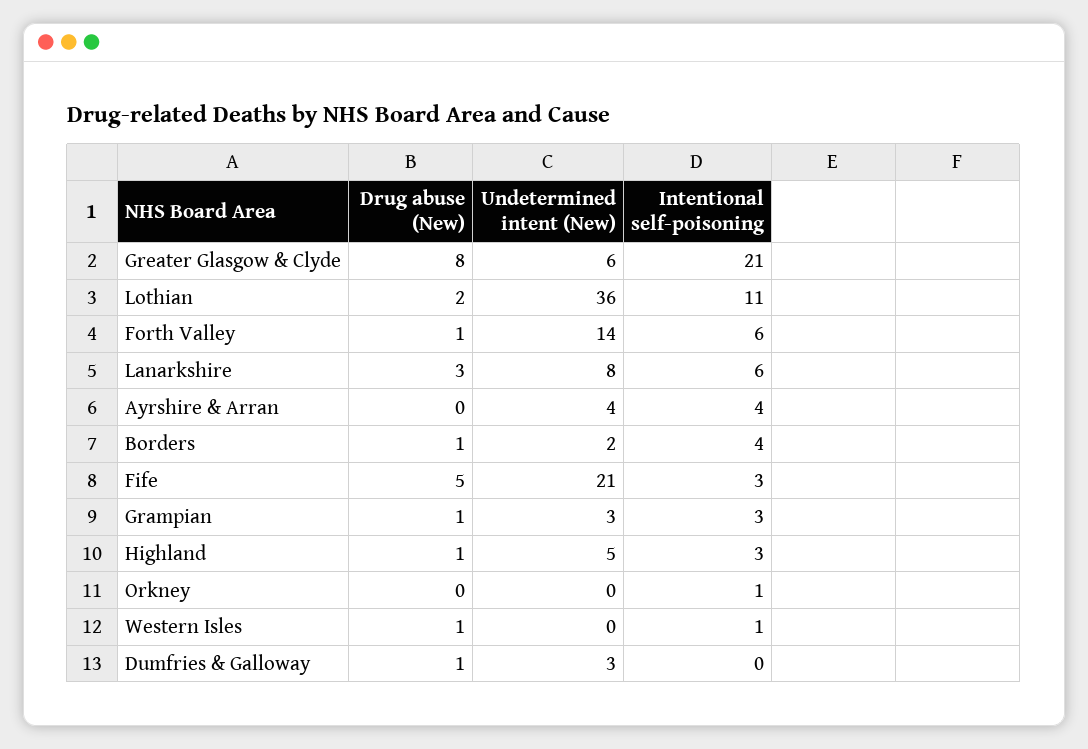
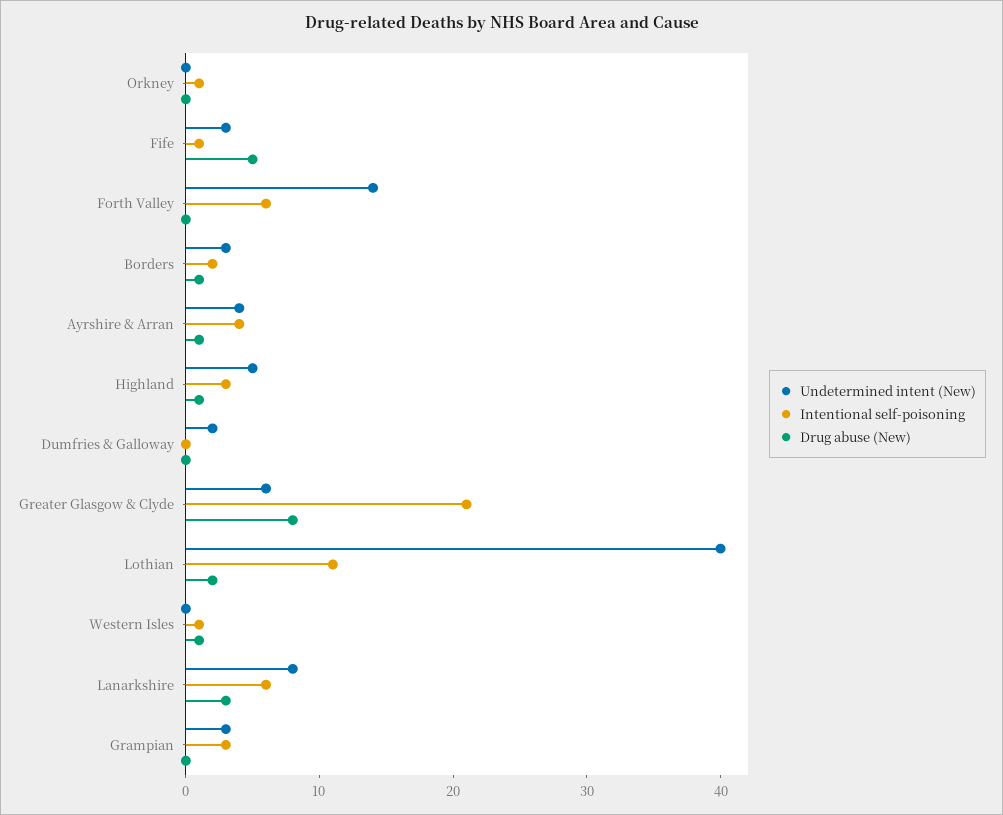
Undetermined intent (New), Lothian: 36 -> 40
Drug abuse (New), Forth Valley: 1 -> 0
Drug abuse (New), Ayrshire & Arran: 0 -> 1
Undetermined intent (New), Borders: 2 -> 3
Intentional self-poisoning, Borders: 4 -> 2
Undetermined intent (New), Fife: 21 -> 3
Intentional self-poisoning, Fife: 3 -> 1
Drug abuse (New), Grampian: 1 -> 0
Drug abuse (New), Dumfries & Galloway: 1 -> 0
Undetermined intent (New), Dumfries & Galloway: 3 -> 2

